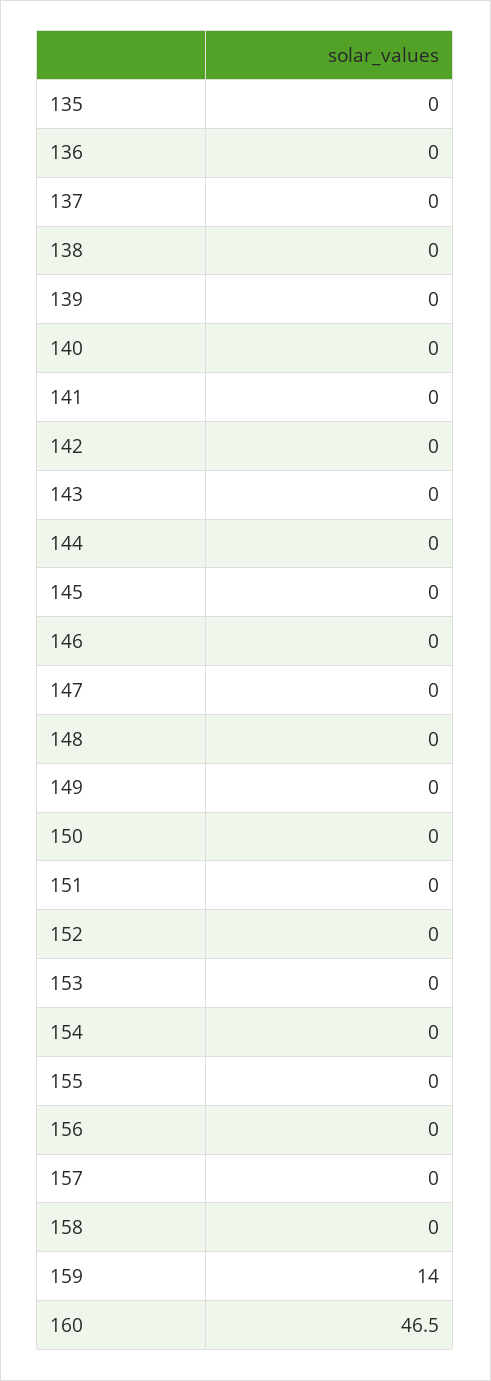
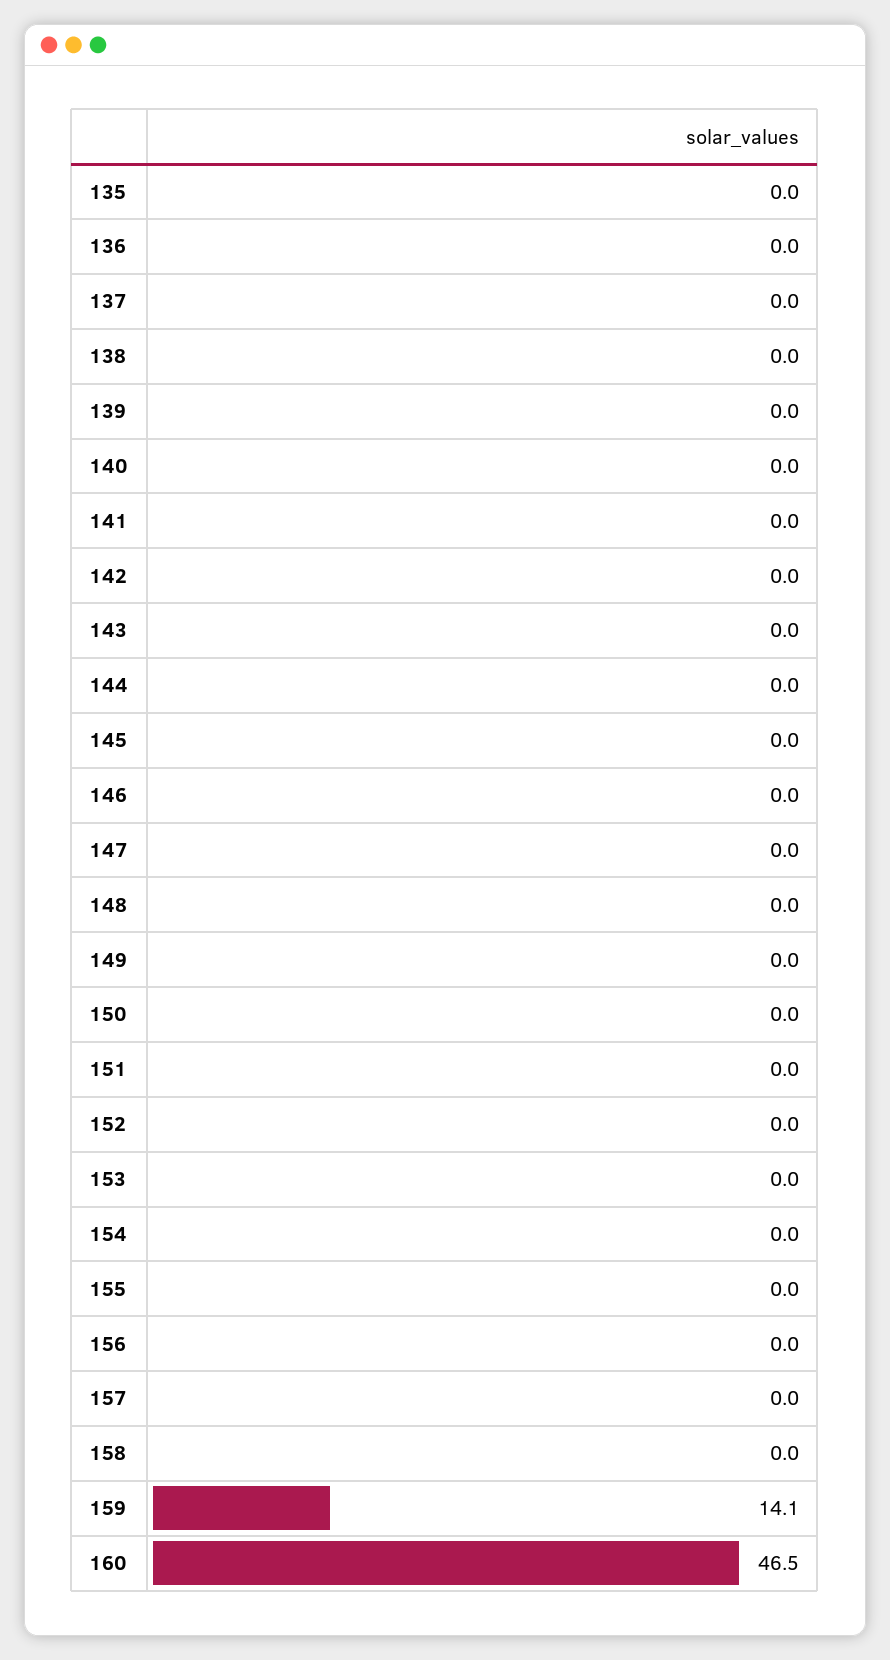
159: 14 -> 14.1

